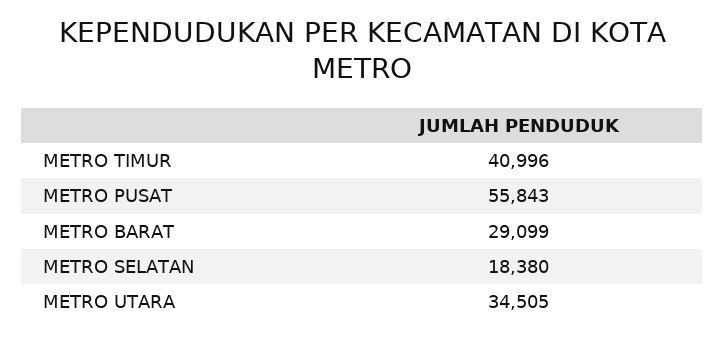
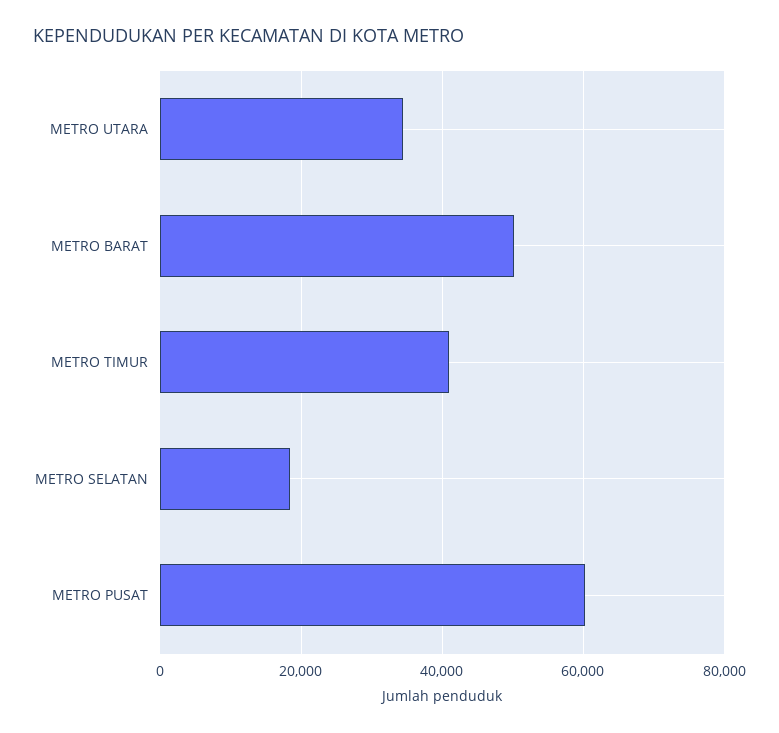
METRO PUSAT: 55843 -> 60000
METRO BARAT: 29099 -> 50000

